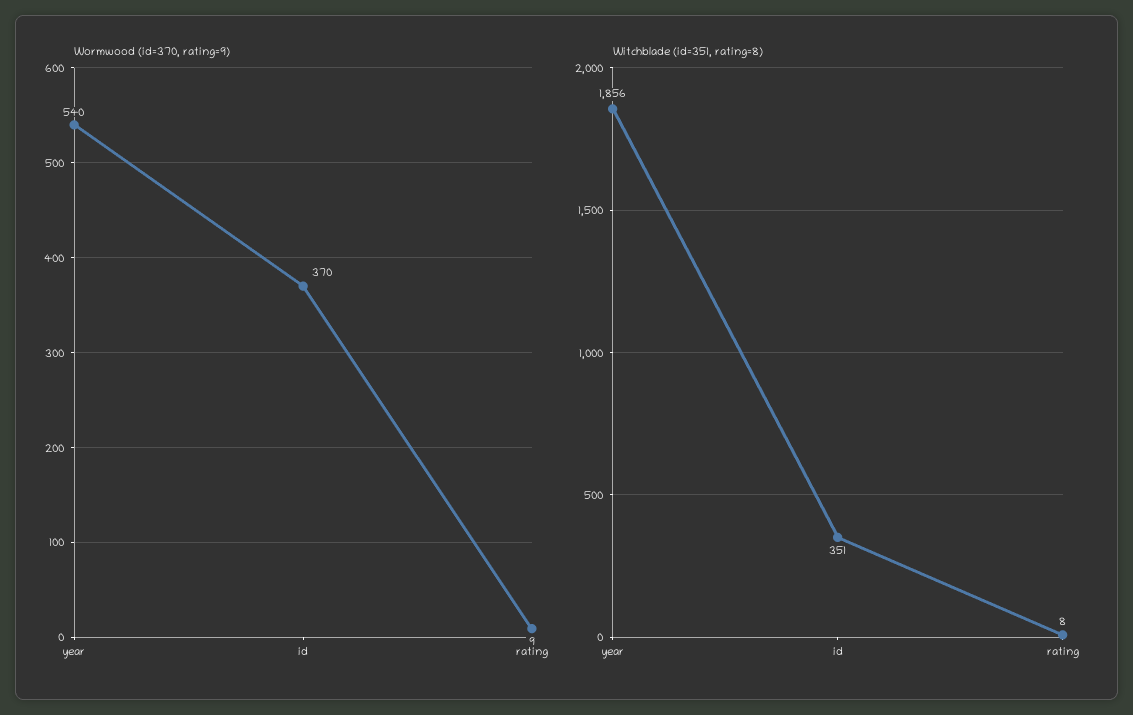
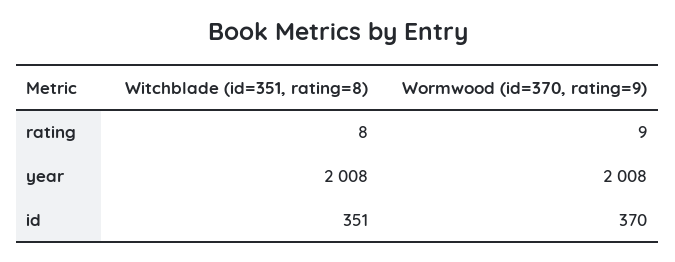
Wormwood (id=370, rating=9), year: 540 -> 2008
Witchblade (id=351, rating=8), year: 1856 -> 2008

